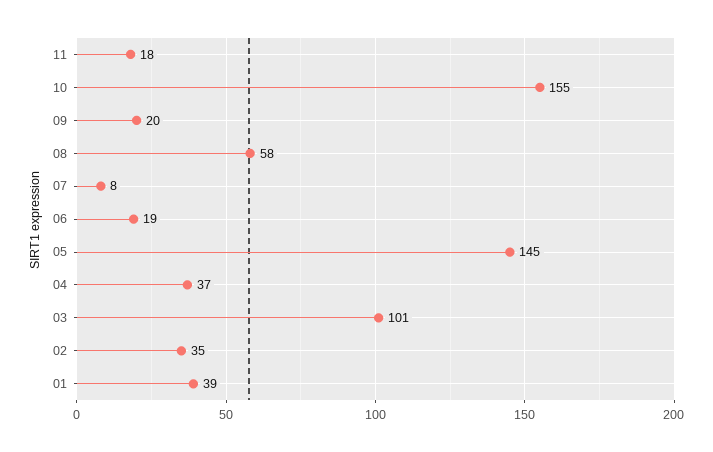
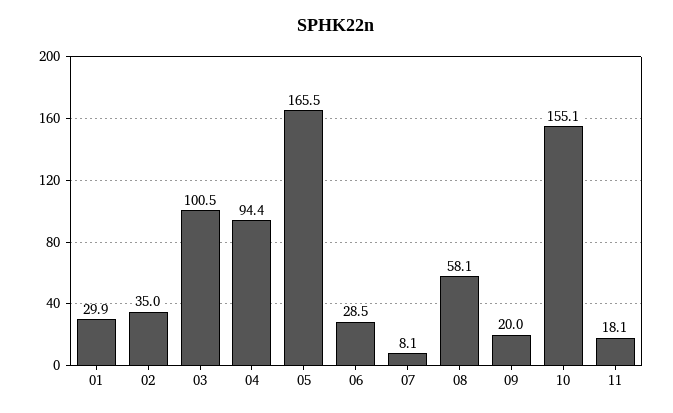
06: 19 -> 28.5
05: 145 -> 165.5
04: 37 -> 94.4
01: 39 -> 29.9

